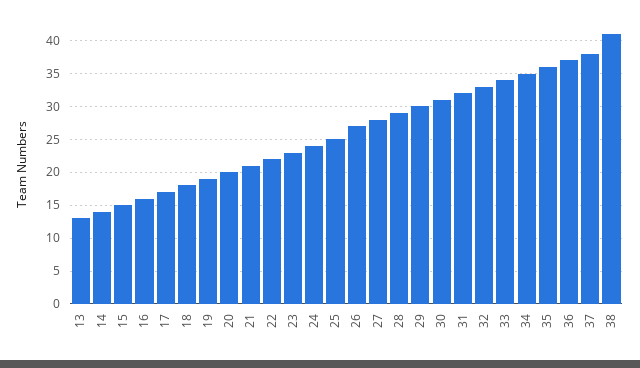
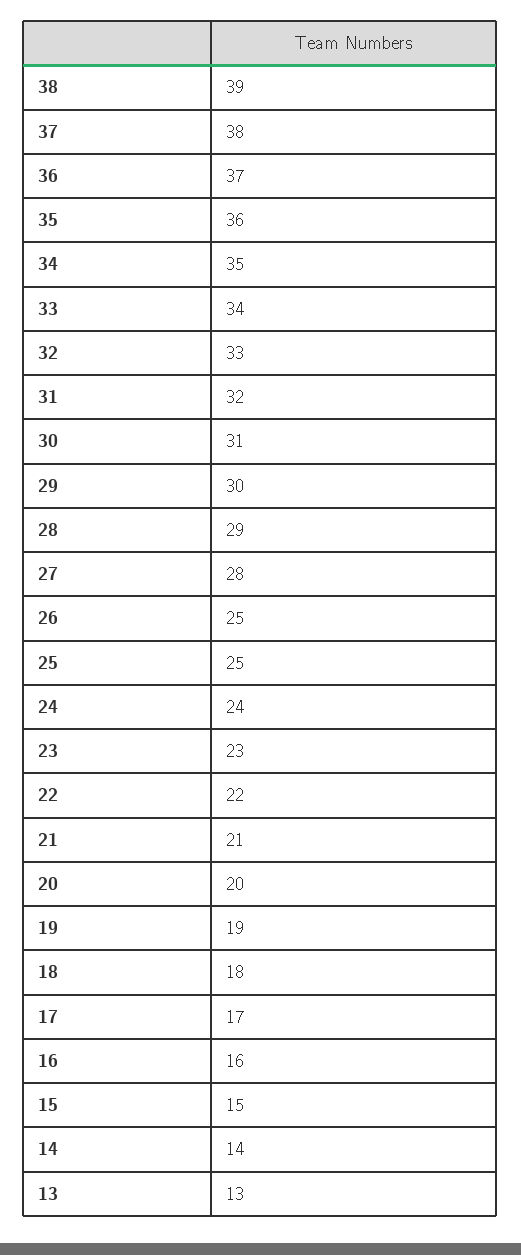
26: 27 -> 25
38: 41 -> 39

